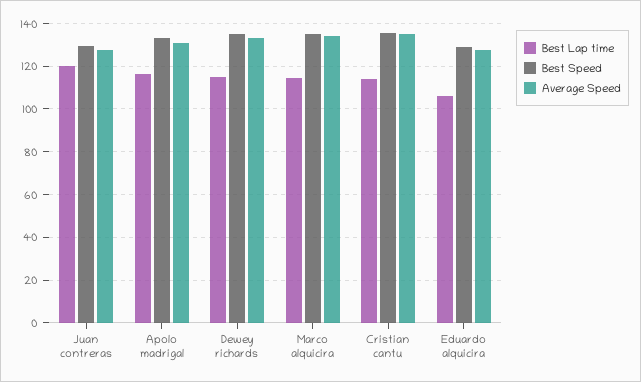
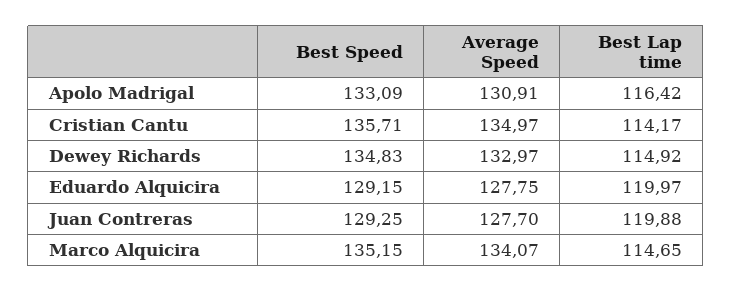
Best Lap time, Eduardo alquicira: 105 -> 119.97

